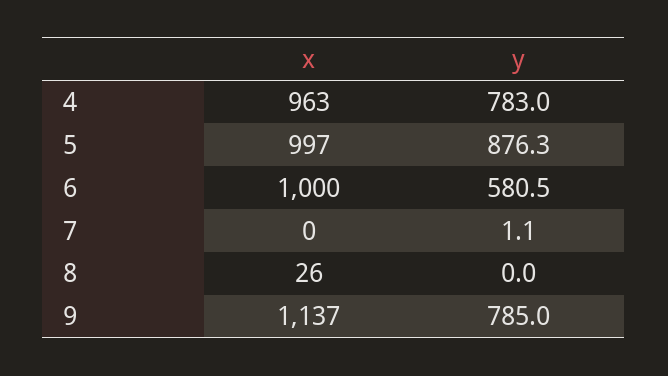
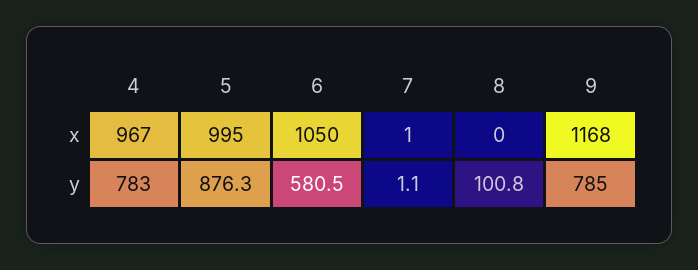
x, 4: 963 -> 967
x, 5: 997 -> 995
x, 6: 1000 -> 1050
x, 7: 0 -> 1
x, 8: 26 -> 0
y, 8: 0 -> 100.8
x, 9: 1137 -> 1168

